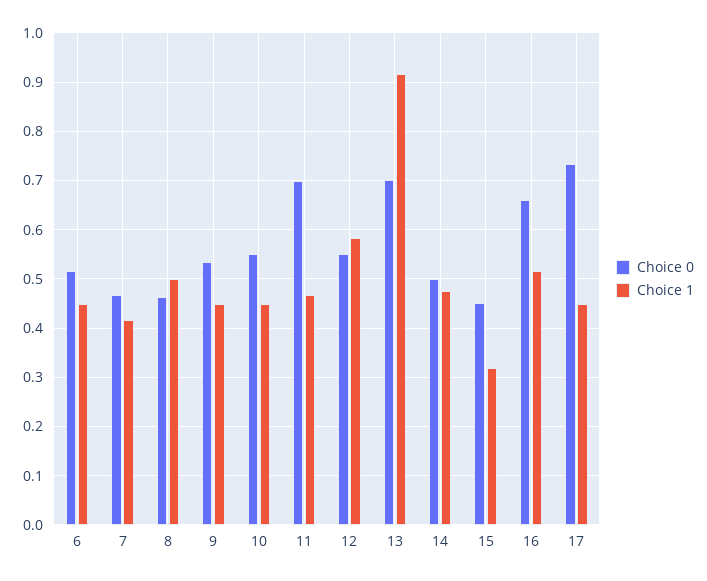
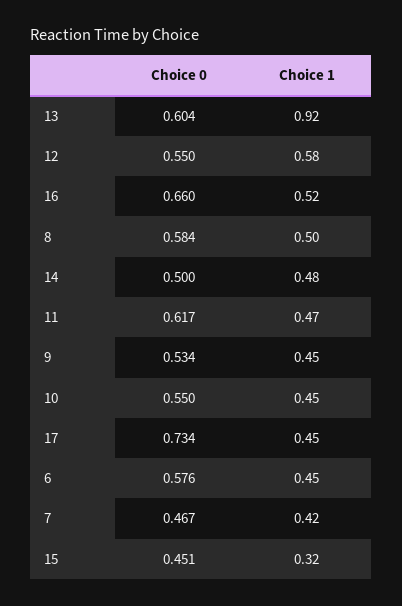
Choice 0, 6: 0.52 -> 0.576
Choice 0, 8: 0.46 -> 0.584
Choice 0, 11: 0.7 -> 0.617
Choice 0, 13: 0.7 -> 0.604

